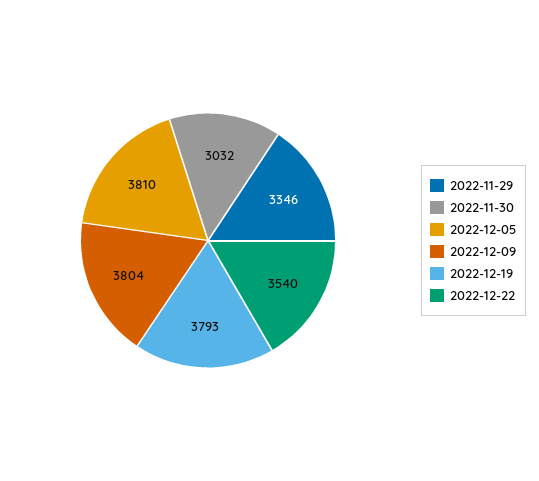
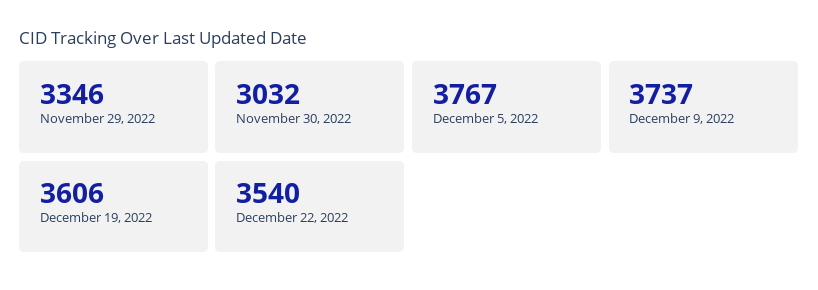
2022-12-05: 3810 -> 3767
2022-12-09: 3804 -> 3737
2022-12-19: 3793 -> 3606

